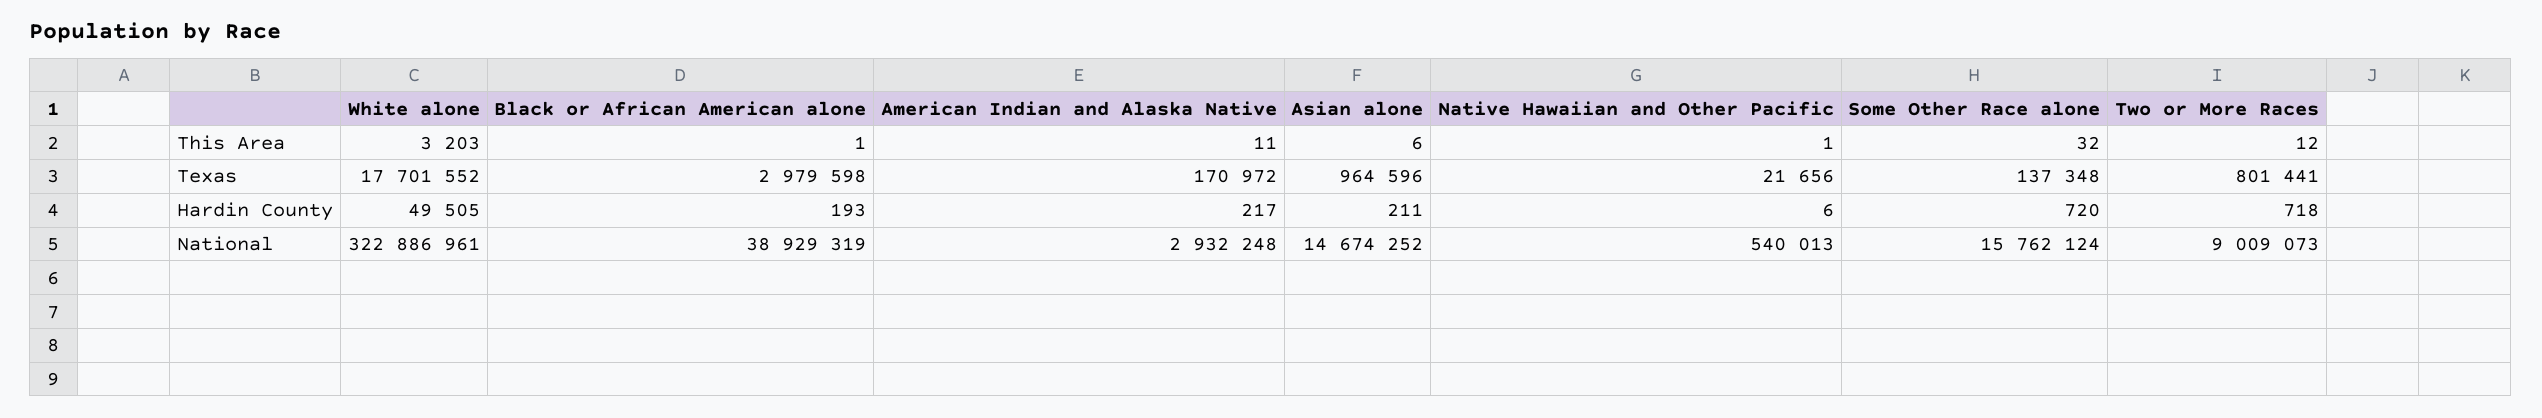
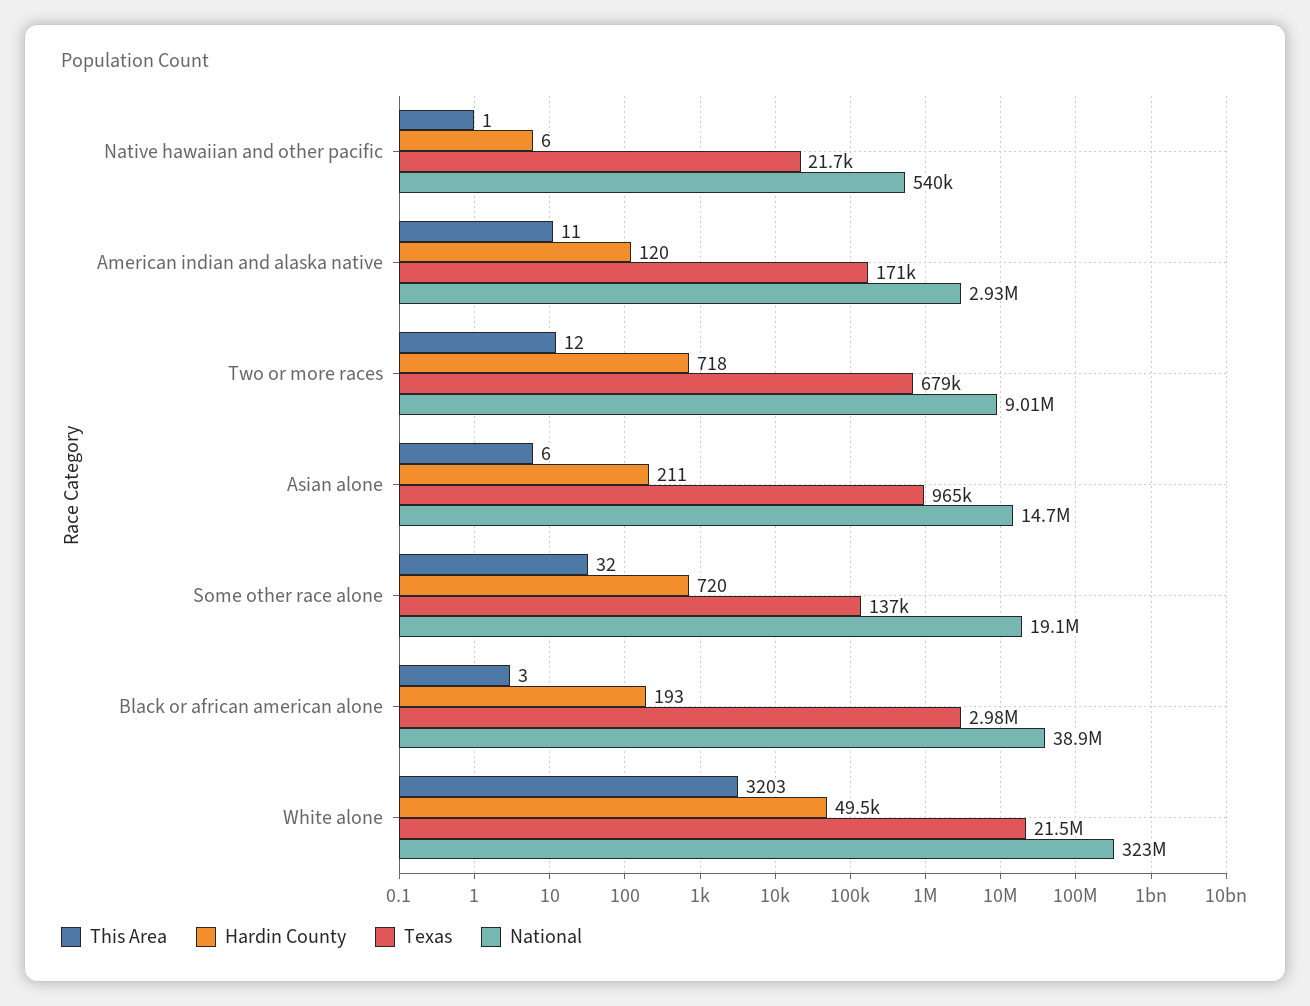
This Area, Black or African American alone: 1 -> 3
Texas, White alone: 17701552 -> 21500000
Texas, Two or More Races: 801441 -> 679000
Hardin County, American Indian and Alaska Native: 217 -> 120
National, Some Other Race alone: 15762124 -> 19100000

